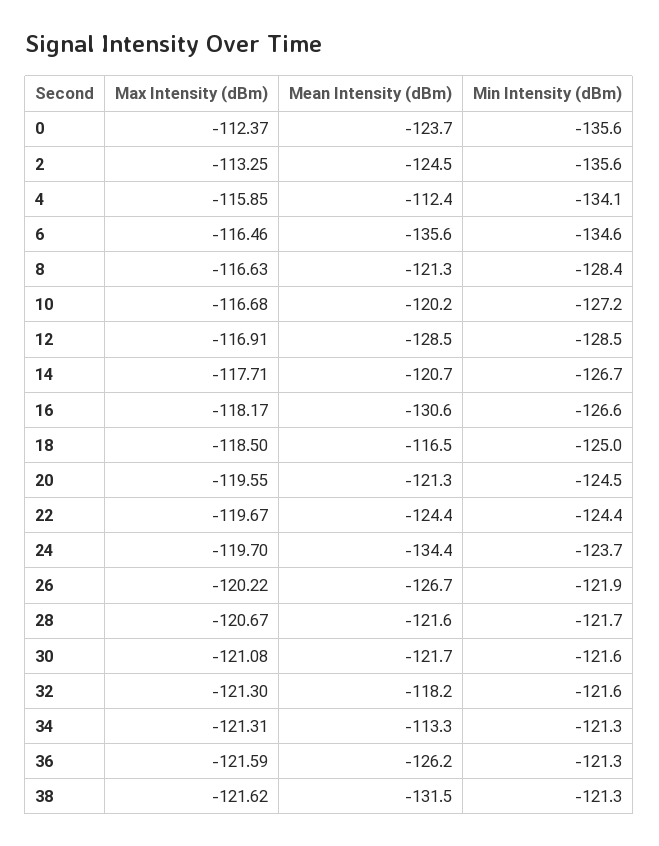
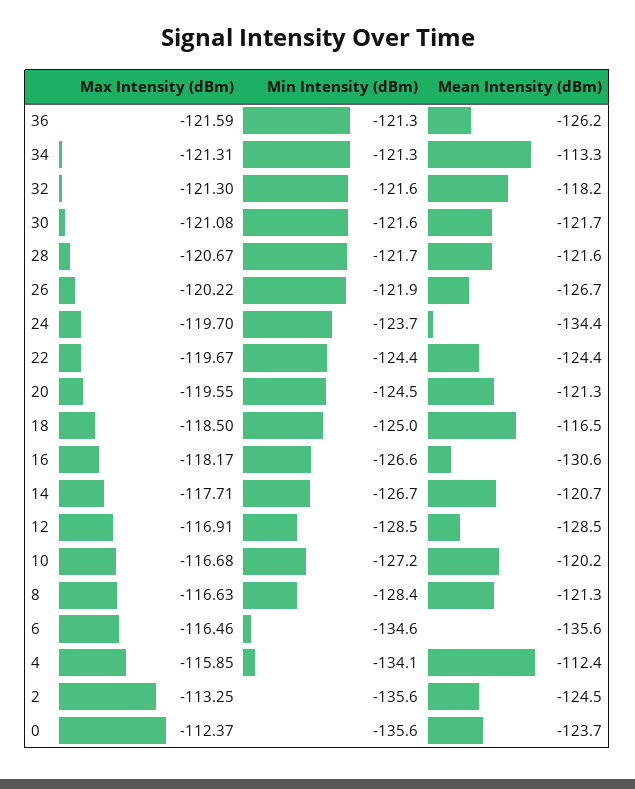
Max Intensity (dBm), 38: -121.62 -> none
Mean Intensity (dBm), 38: -131.5 -> none
Min Intensity (dBm), 38: -121.3 -> none

